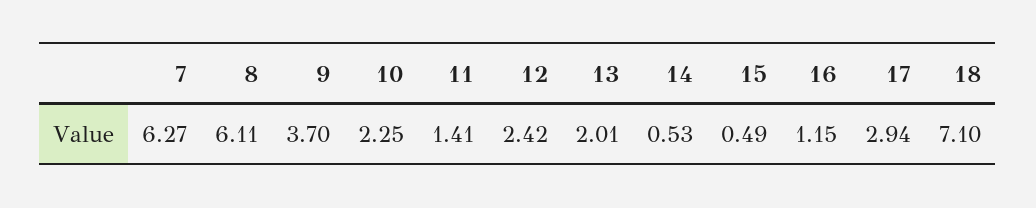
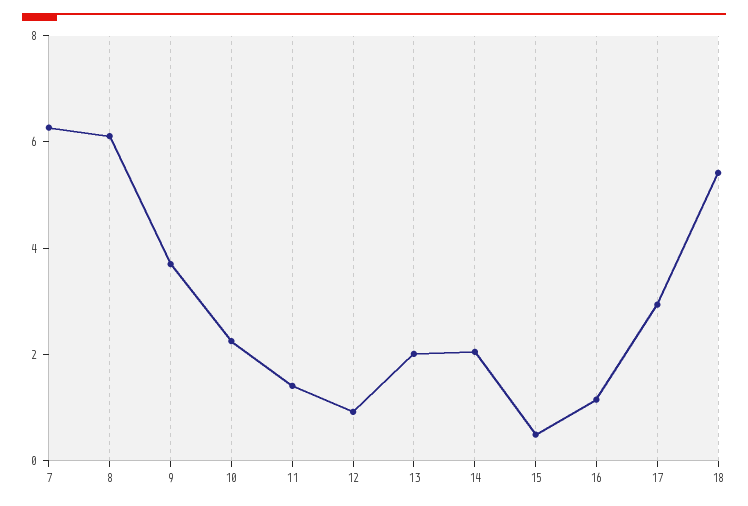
12: 2.42 -> 1
14: 0.53 -> 2
18: 7.1 -> 5.5

